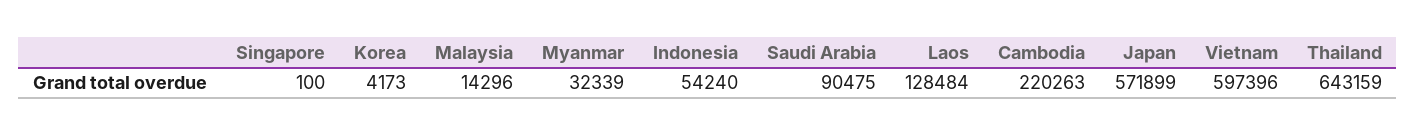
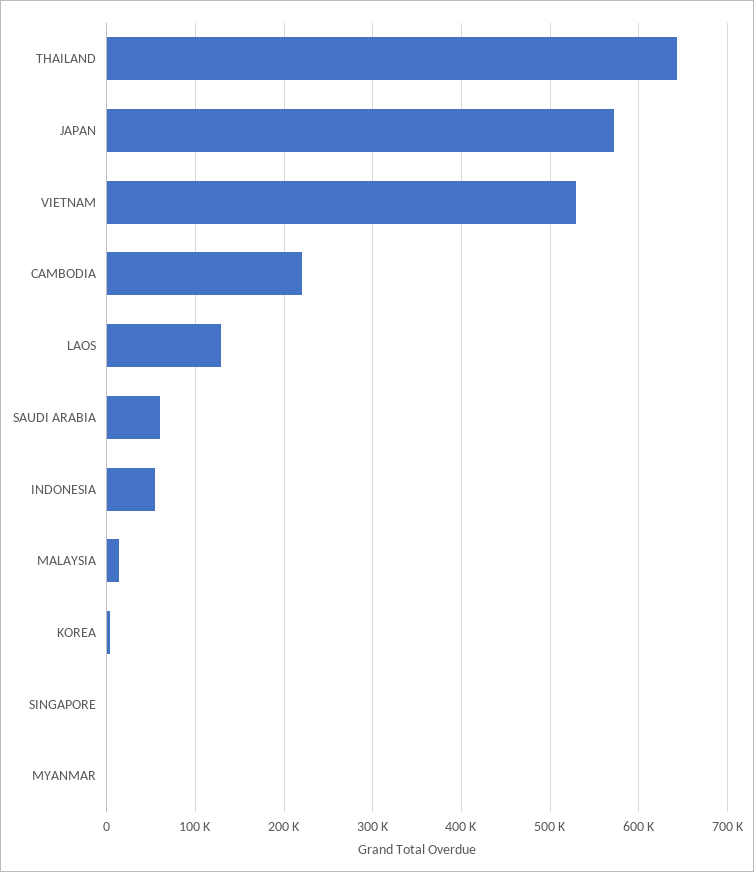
Myanmar: 32339 -> 0
Saudi Arabia: 90475 -> 60000
Vietnam: 597396 -> 530000

